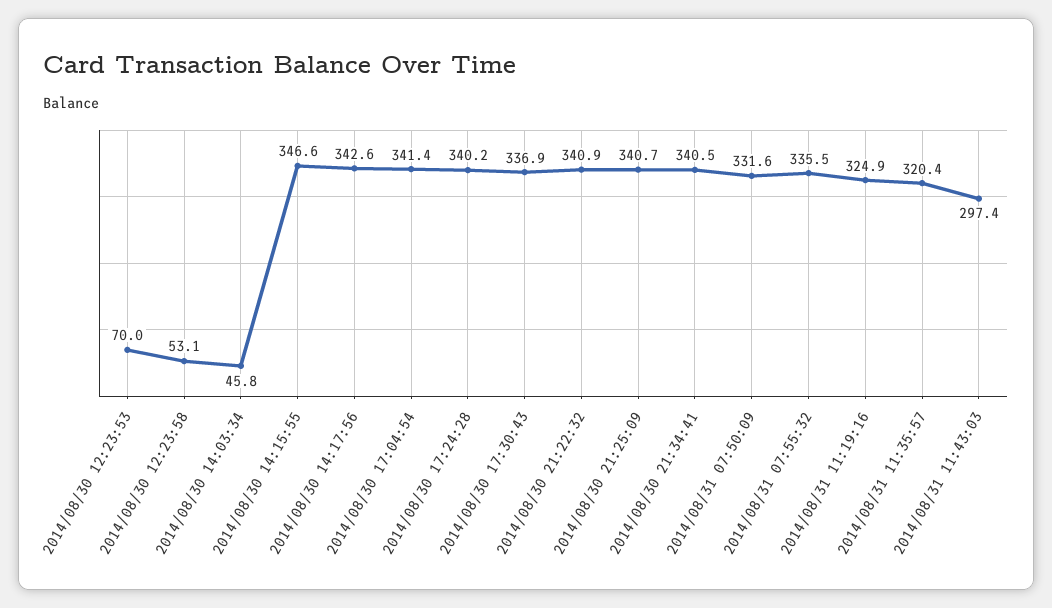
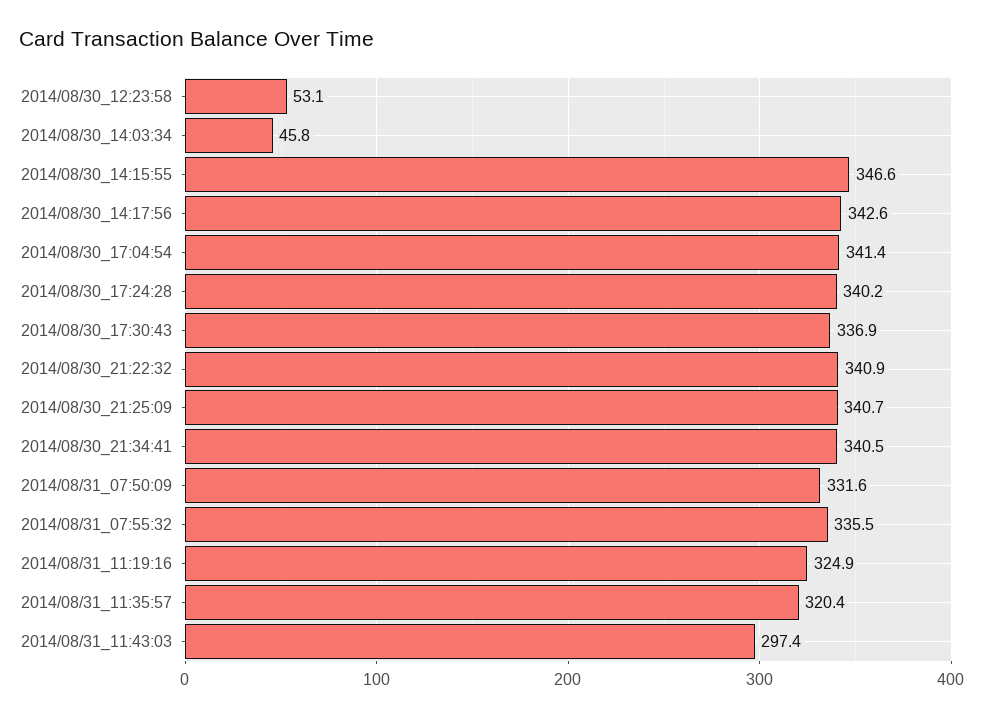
2014/08/30 12:23:53: 70 -> none

